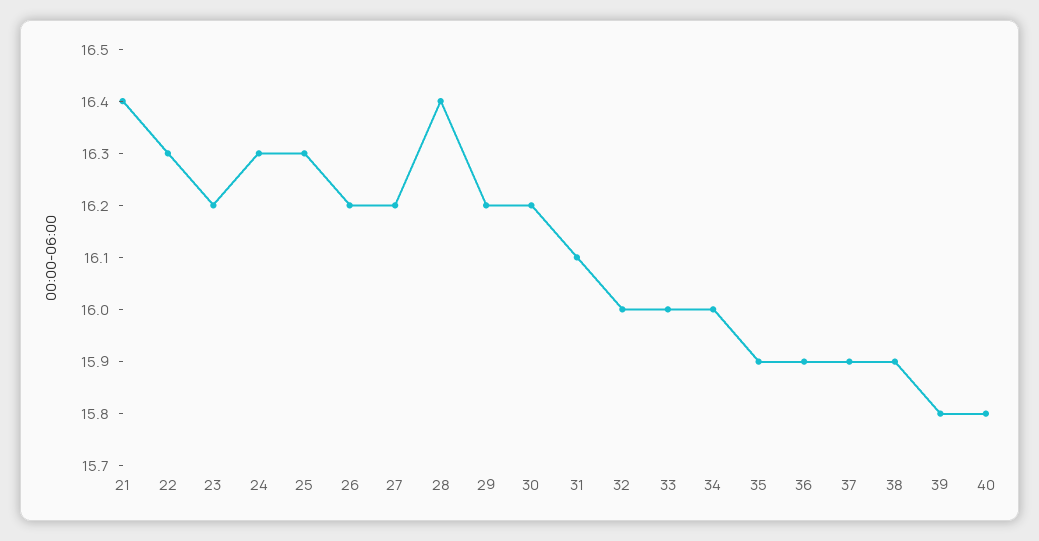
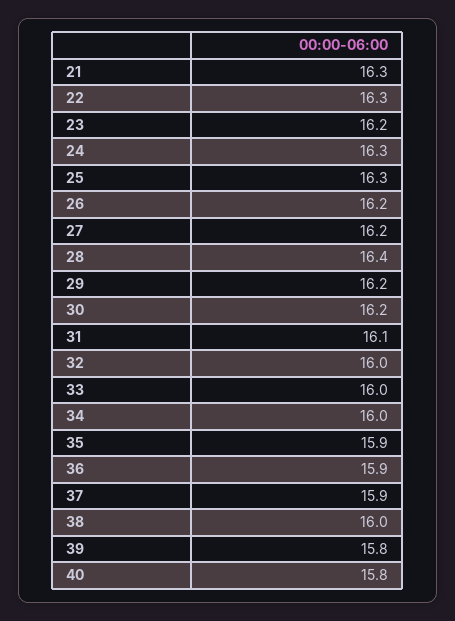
21: 16.4 -> 16.3
38: 15.9 -> 16

